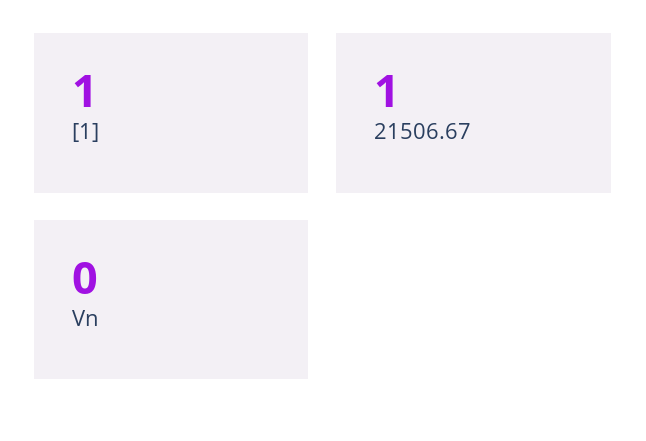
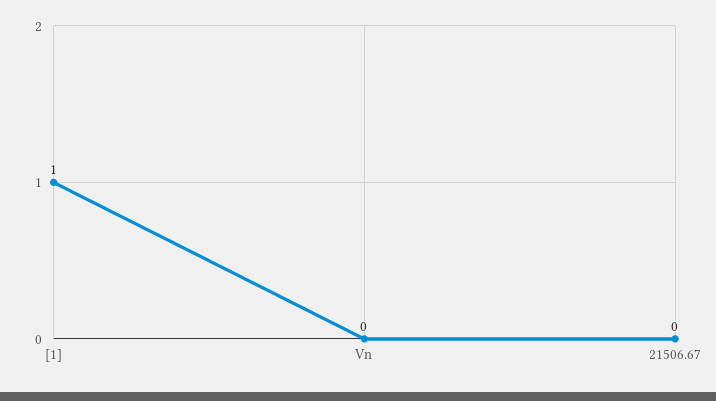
21506.67: 1 -> 0

